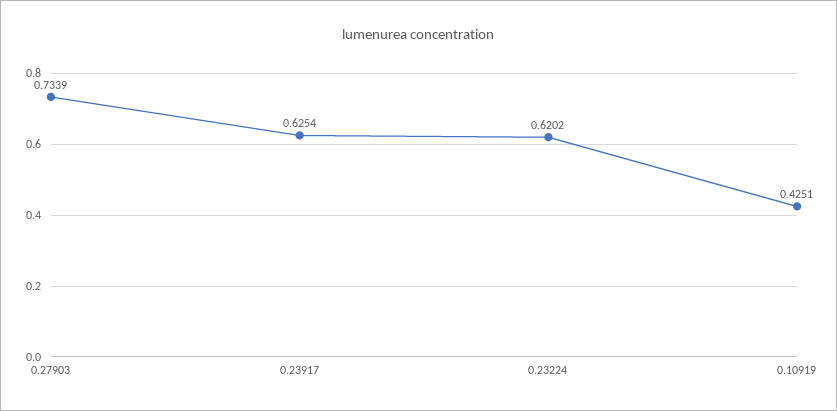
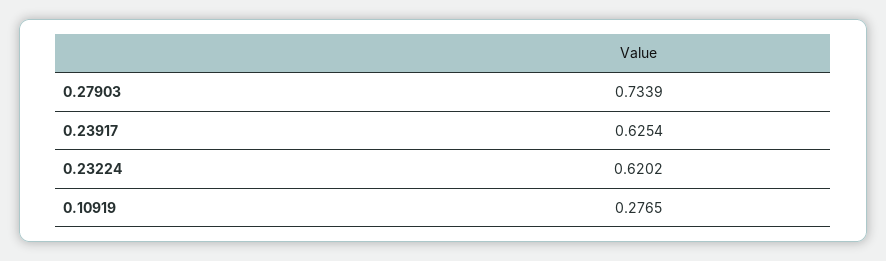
0.10919: 0.4251 -> 0.2765

